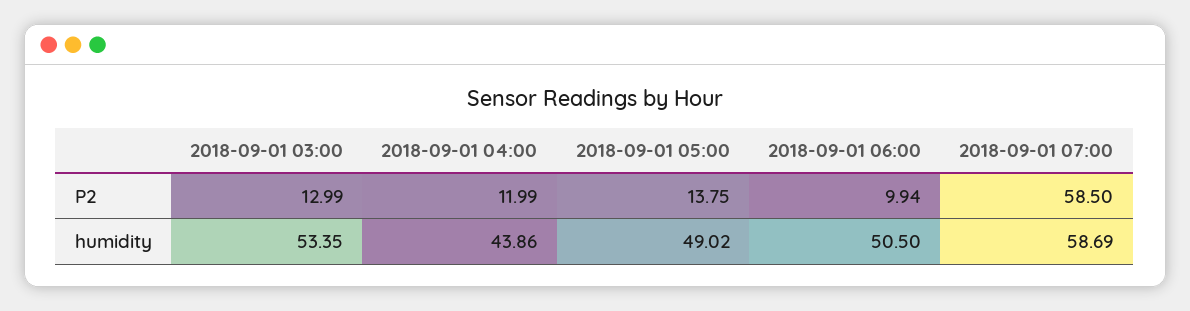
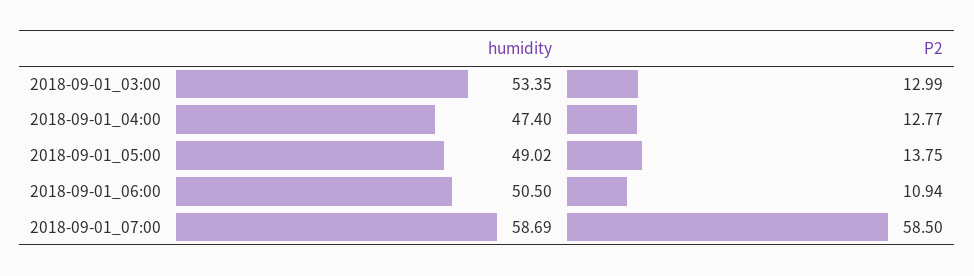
2018-09-01 04:00, P2: 11.99 -> 12.77
2018-09-01 06:00, P2: 9.94 -> 10.94
2018-09-01 04:00, humidity: 43.86 -> 47.4

